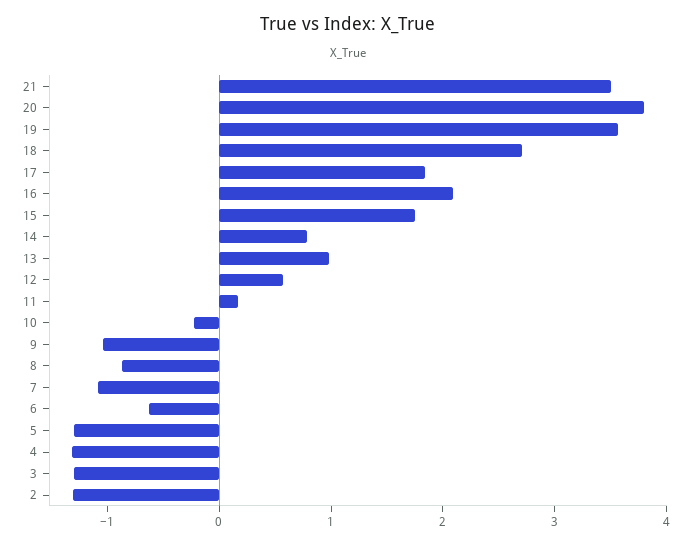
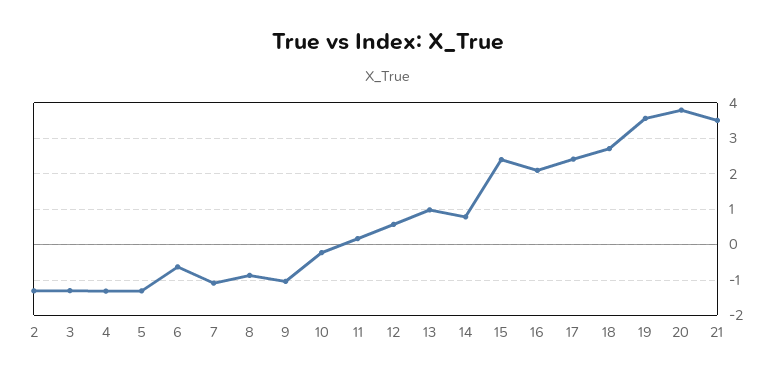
17: 1.8 -> 2.4
15: 1.8 -> 2.4

